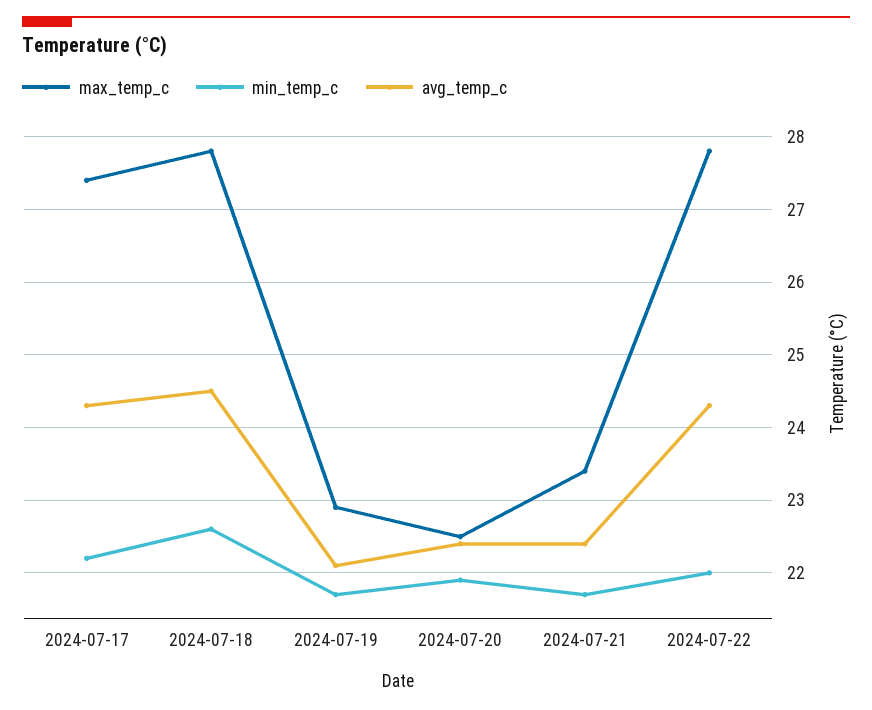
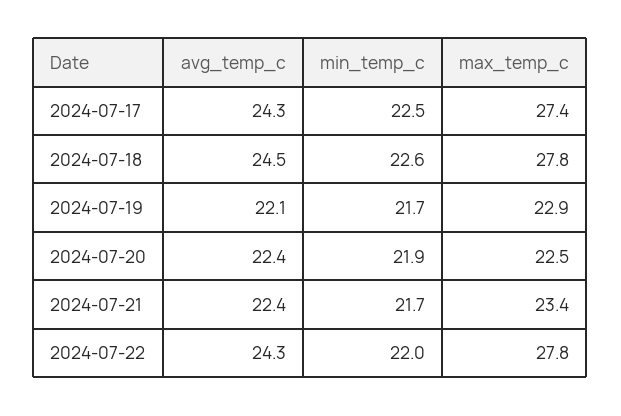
min_temp_c, 2024-07-17: 22.2 -> 22.5

